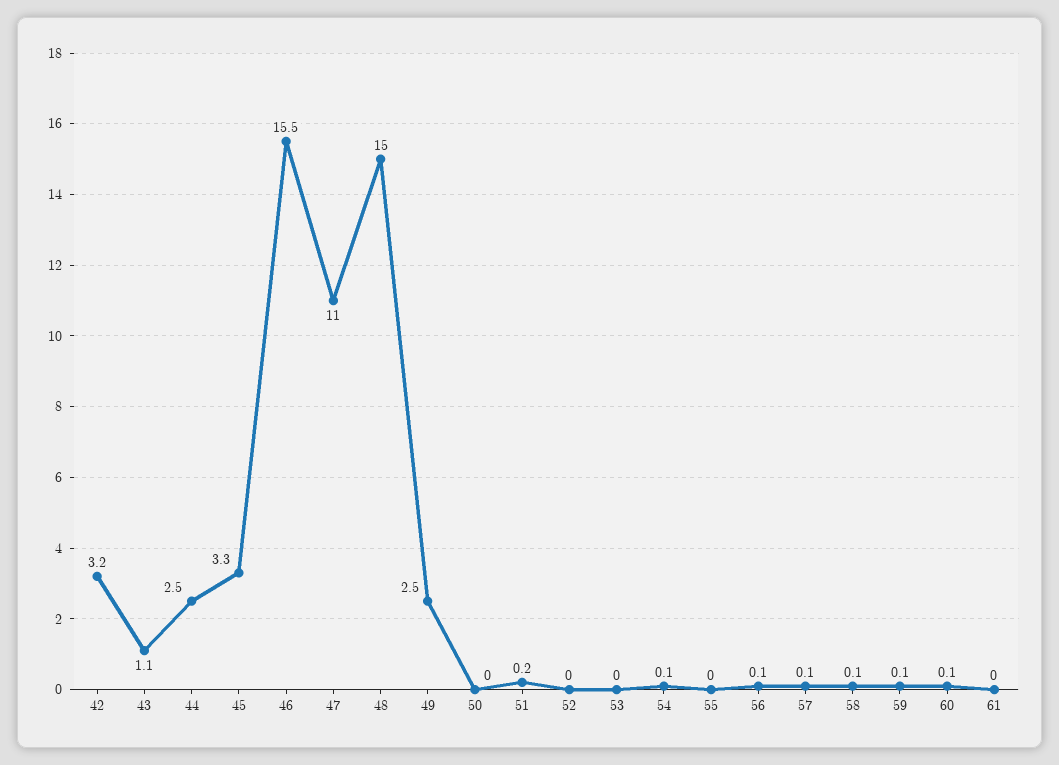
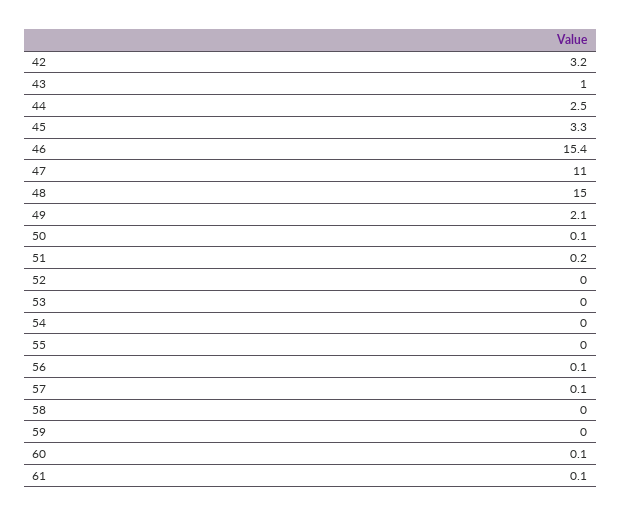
43: 1.1 -> 1
46: 15.5 -> 15.4
49: 2.5 -> 2.1
50: 0 -> 0.1
54: 0.1 -> 0
58: 0.1 -> 0
59: 0.1 -> 0
61: 0 -> 0.1

